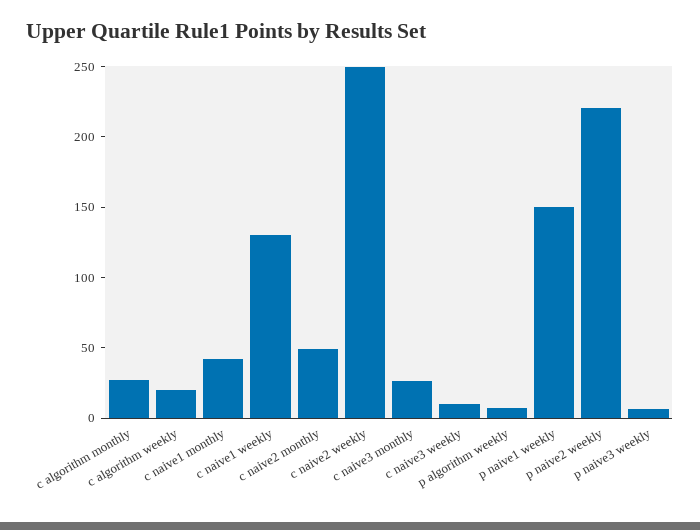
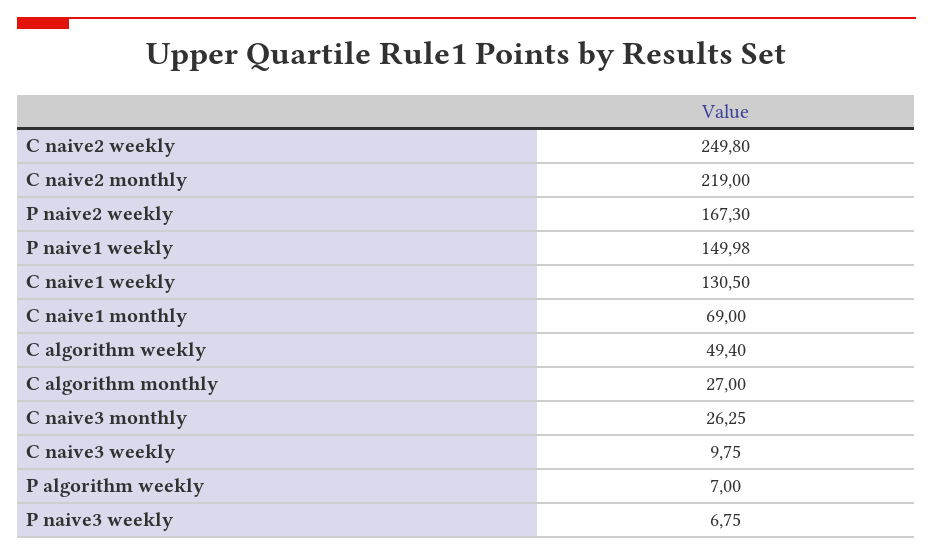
c algorithm weekly: 20 -> 49.4
c naive1 monthly: 40 -> 69
c naive2 monthly: 50 -> 219
p naive2 weekly: 220 -> 167.3

